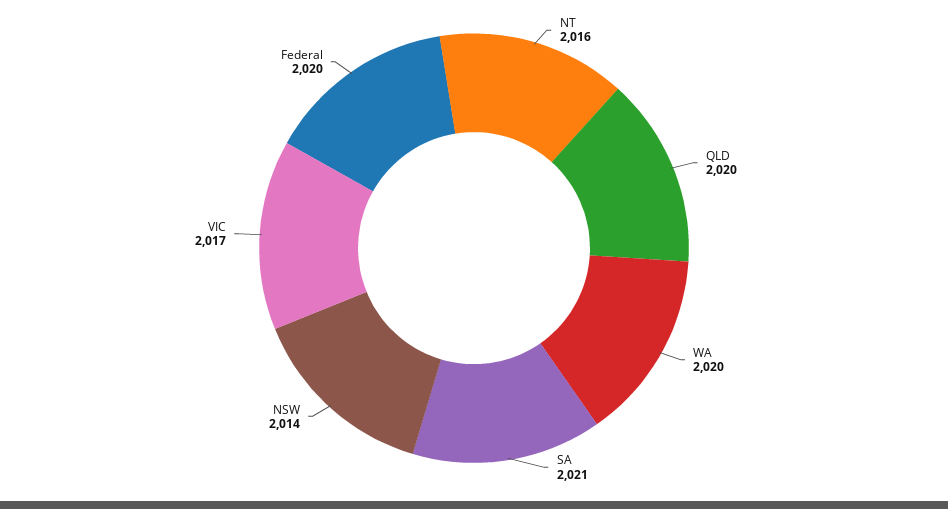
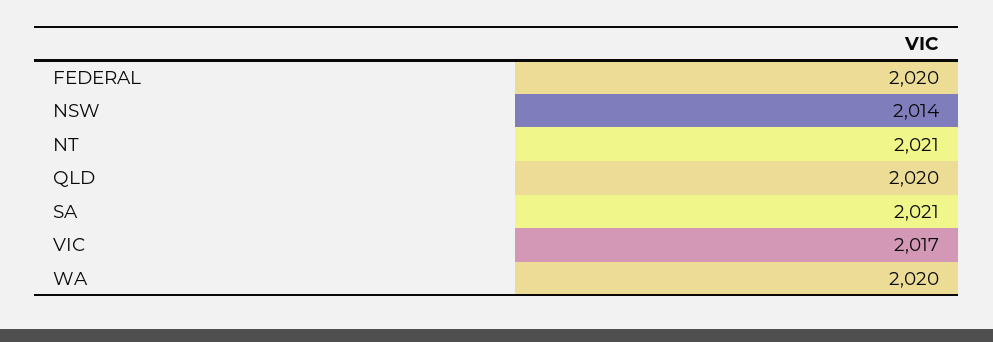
NT: 2016 -> 2021

